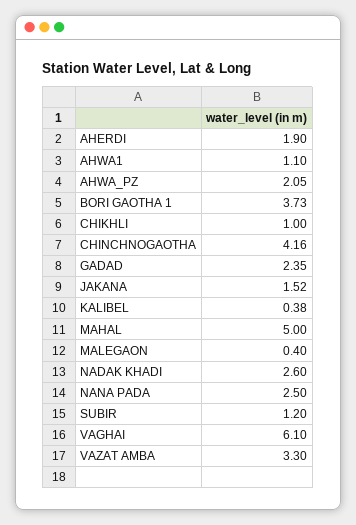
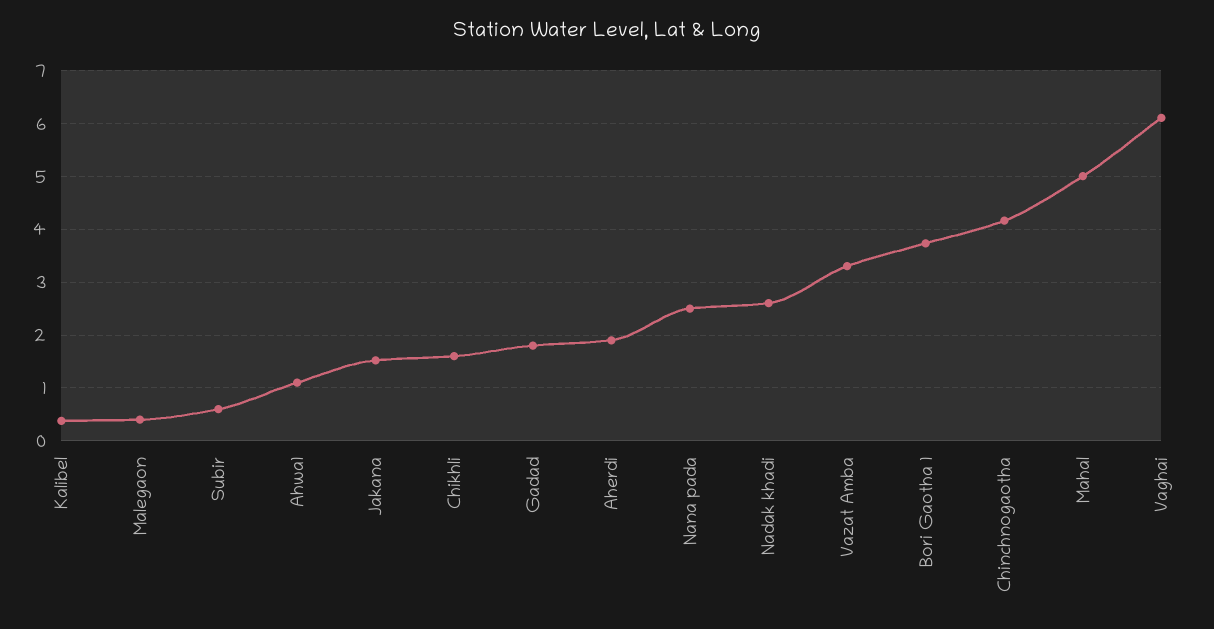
AHWA_PZ: 2.05 -> none
CHIKHLI: 1 -> 1.6
GADAD: 2.35 -> 1.8
SUBIR: 1.2 -> 0.6

